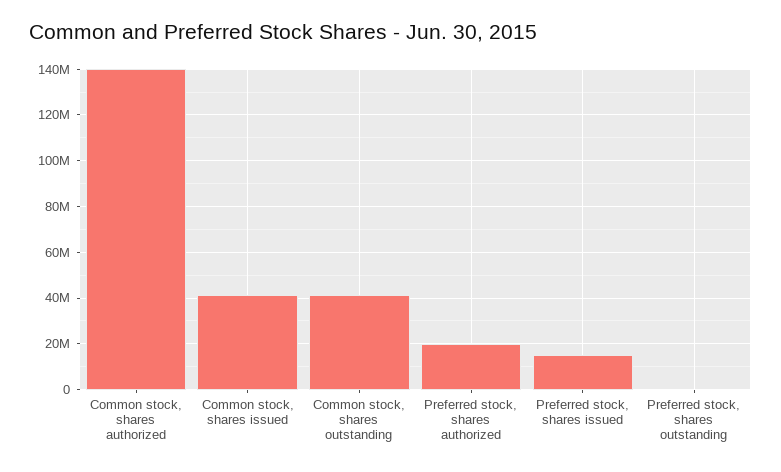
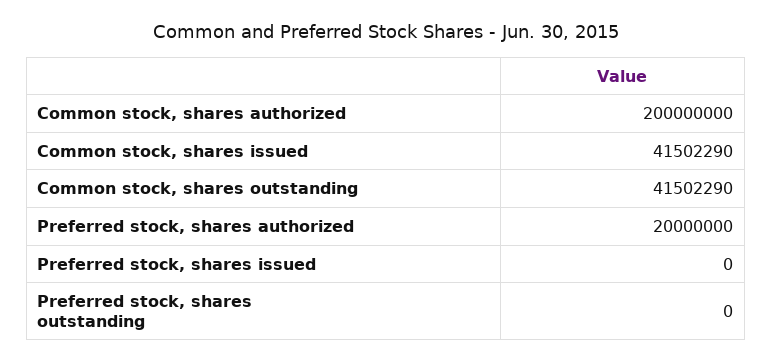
Common stock, shares authorized: 140000000 -> 200000000
Preferred stock, shares issued: 15000000 -> 0

